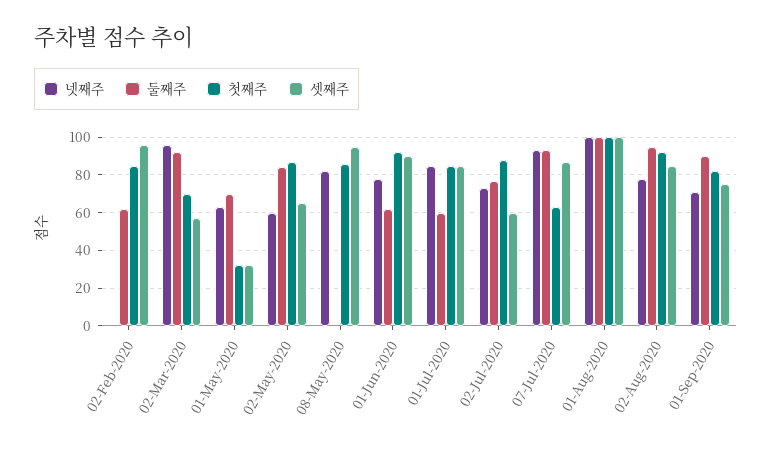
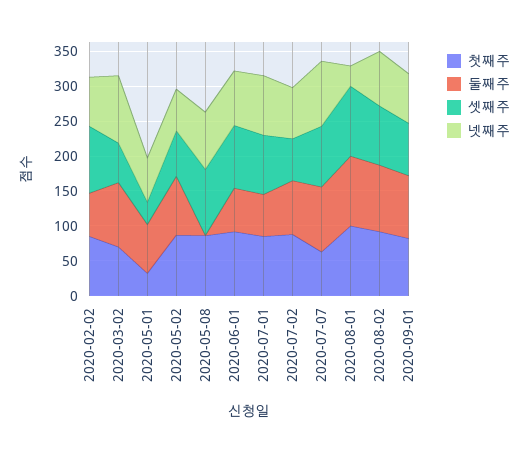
넷째주, 02-Feb-2020: 0 -> 75
넷째주, 01-Aug-2020: 100 -> 25

